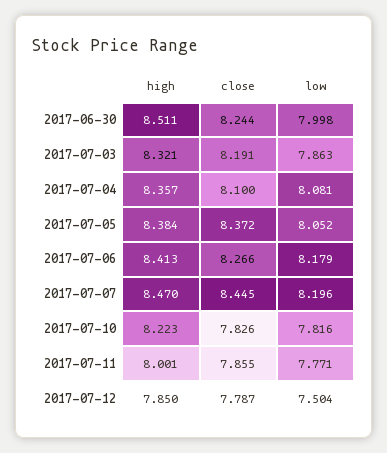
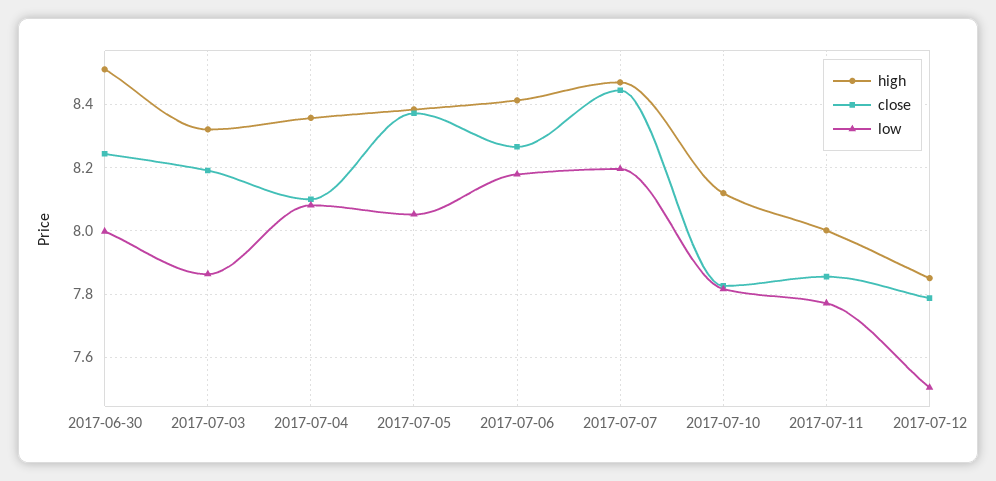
high, 2017-07-10: 8.223 -> 8.12

